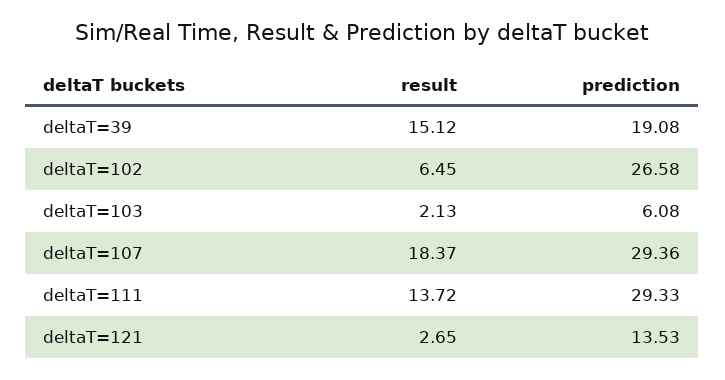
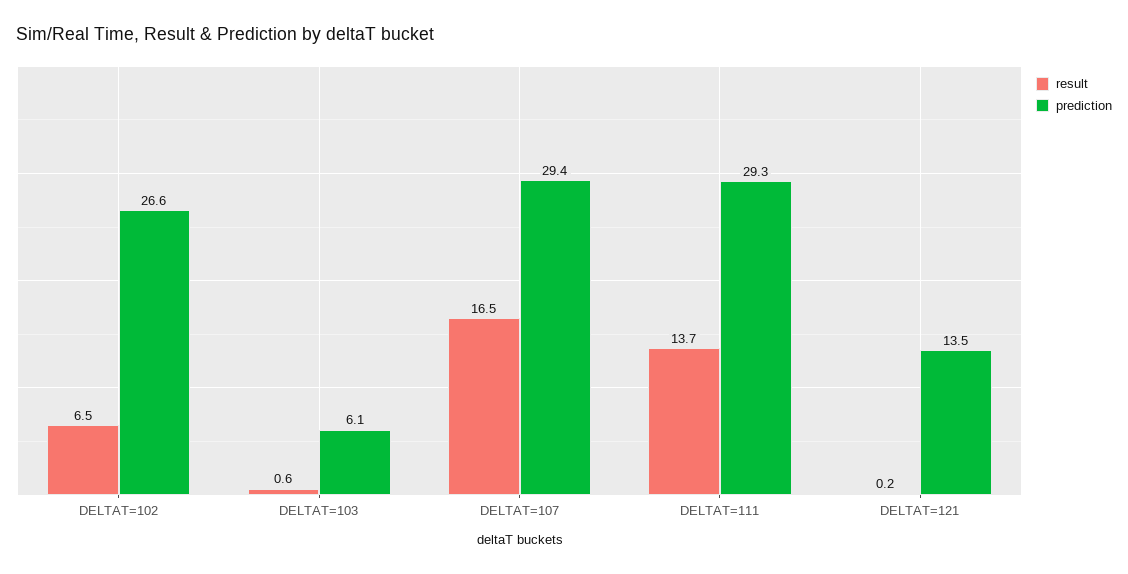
result, deltaT=39: 15.12 -> none
prediction, deltaT=39: 19.08 -> none
result, deltaT=103: 2.13 -> 0.6
result, deltaT=107: 18.37 -> 16.5
result, deltaT=121: 2.65 -> 0.2

